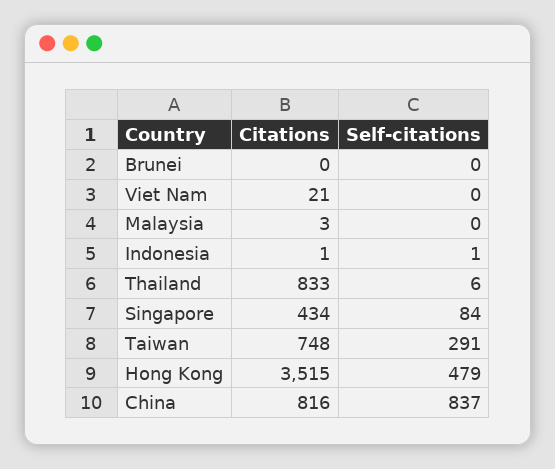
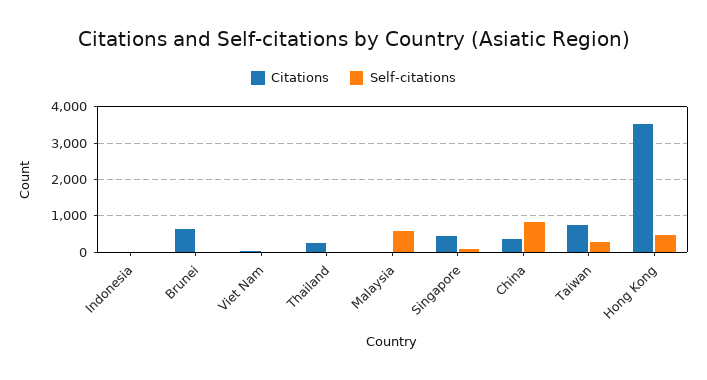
Citations, Brunei: 0 -> 600
Self-citations, Malaysia: 0 -> 600
Citations, Thailand: 833 -> 200
Citations, China: 816 -> 400

